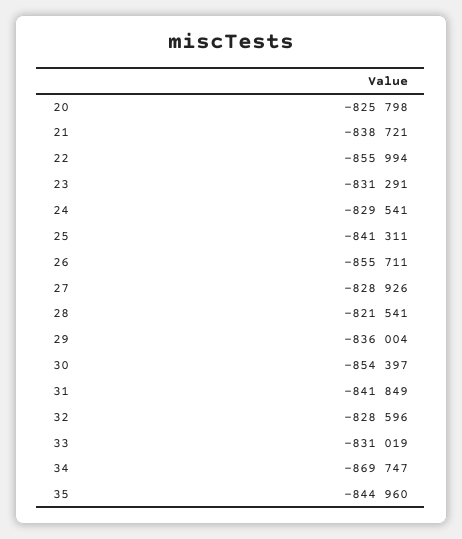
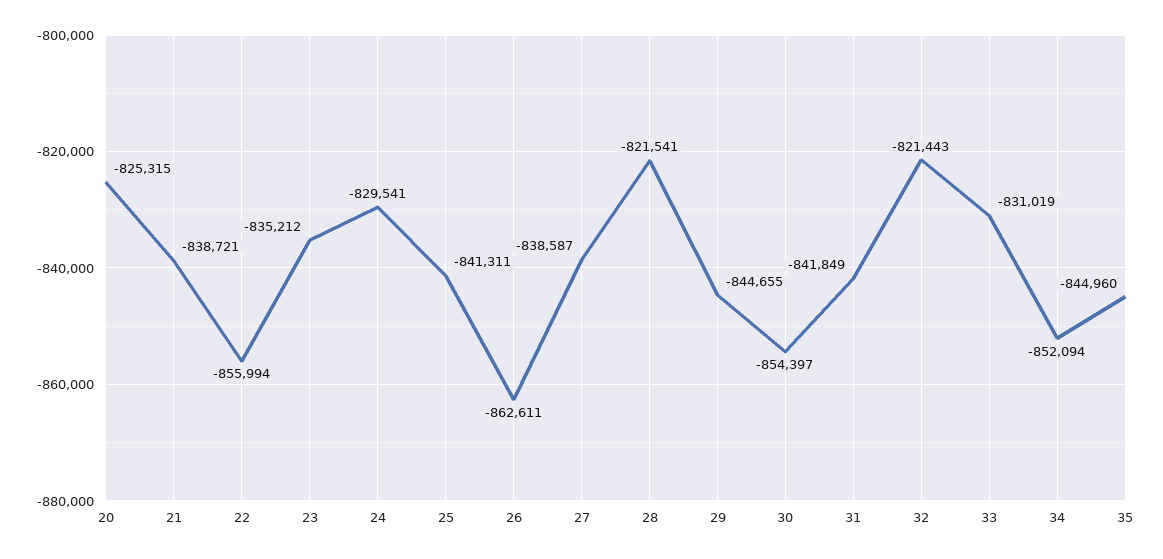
20: -825798 -> -825315
23: -831291 -> -835212
26: -855711 -> -862611
27: -828926 -> -838587
29: -836004 -> -844655
32: -828596 -> -821443
34: -869747 -> -852094

